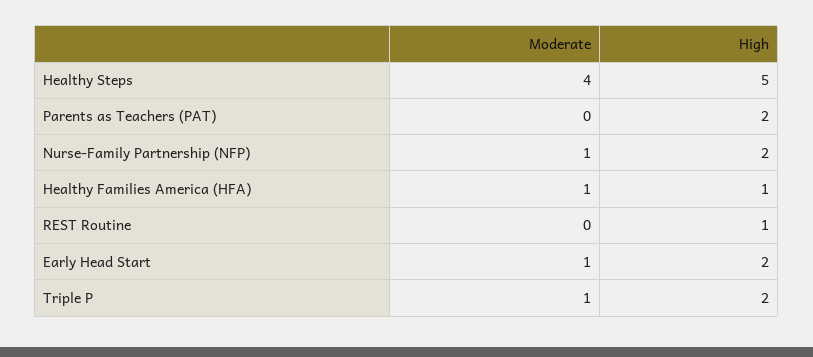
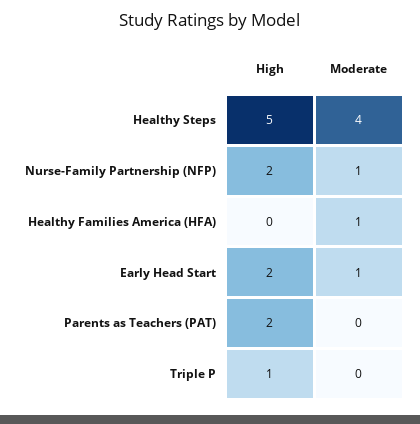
High, Healthy Families America (HFA): 1 -> 0
Moderate, REST Routine: 0 -> none
High, REST Routine: 1 -> none
Moderate, Triple P: 1 -> 0
High, Triple P: 2 -> 1

